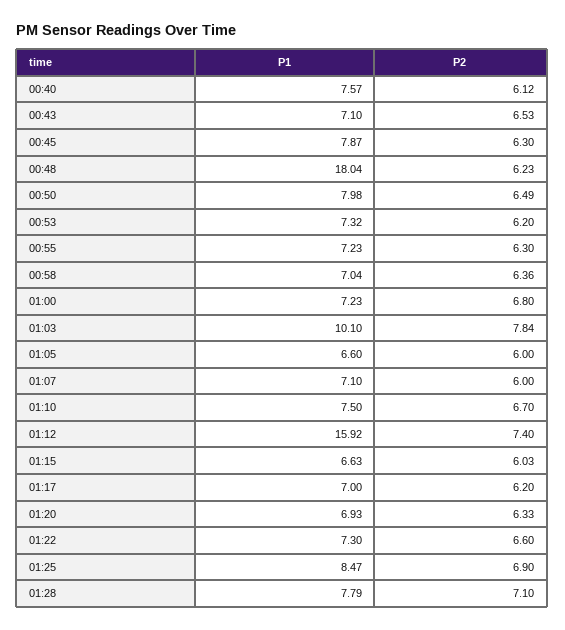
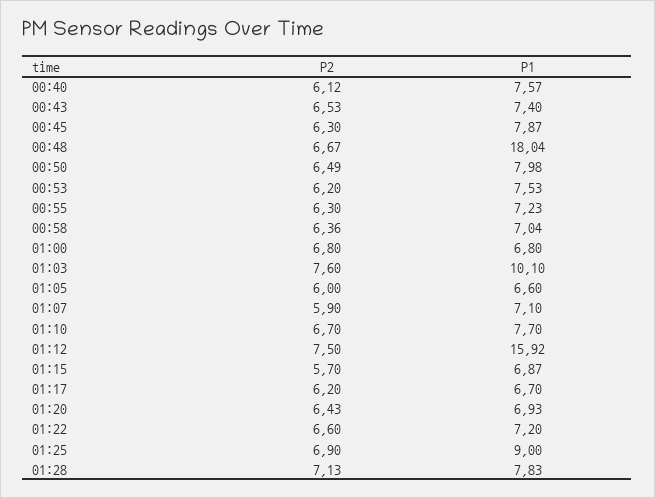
P1, 00:43: 7.1 -> 7.4
P2, 00:48: 6.23 -> 6.67
P1, 00:53: 7.32 -> 7.53
P1, 01:00: 7.23 -> 6.8
P2, 01:03: 7.84 -> 7.6
P2, 01:07: 6 -> 5.9
P1, 01:10: 7.5 -> 7.7
P2, 01:12: 7.4 -> 7.5
P1, 01:15: 6.63 -> 6.87
P2, 01:15: 6.03 -> 5.7
P1, 01:17: 7 -> 6.7
P2, 01:20: 6.33 -> 6.43
P1, 01:22: 7.3 -> 7.2
P1, 01:25: 8.47 -> 9
P1, 01:28: 7.79 -> 7.83
P2, 01:28: 7.1 -> 7.13

